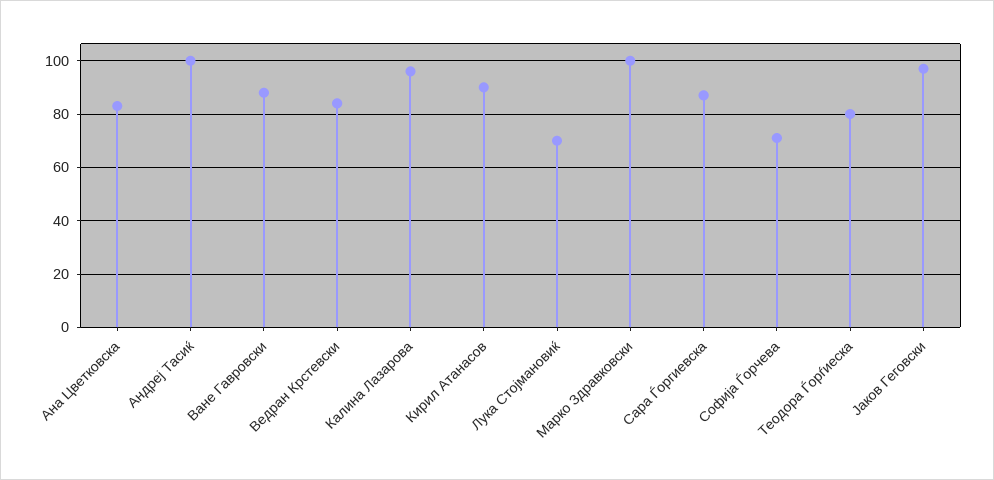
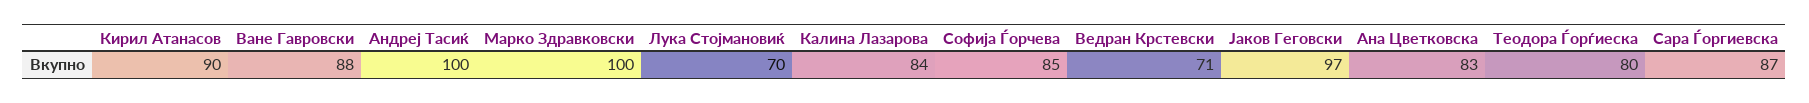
Ведран Крстевски: 85 -> 71
Калина Лазарова: 95 -> 84
Софија Ѓорчева: 70 -> 85

